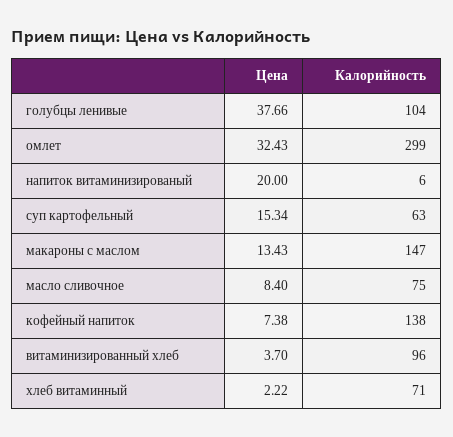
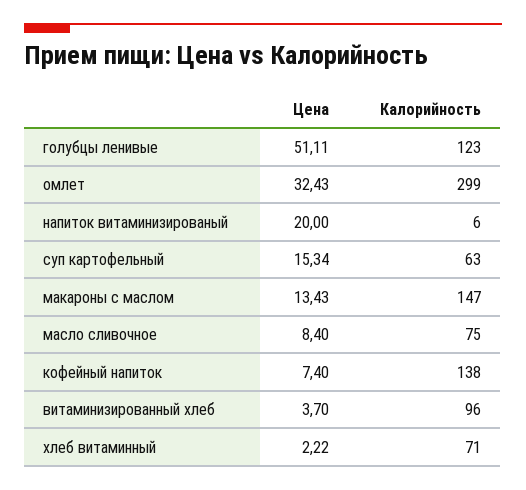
Цена, голубцы ленивые: 37.66 -> 51.11
Калорийность, голубцы ленивые: 104 -> 123
Цена, кофейный напиток: 7.38 -> 7.4

